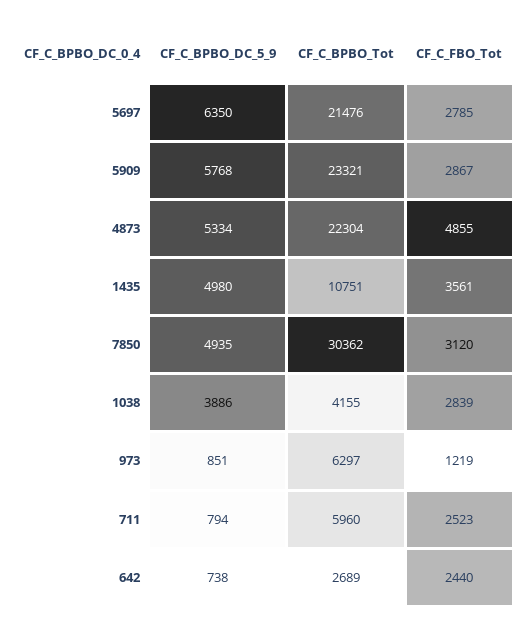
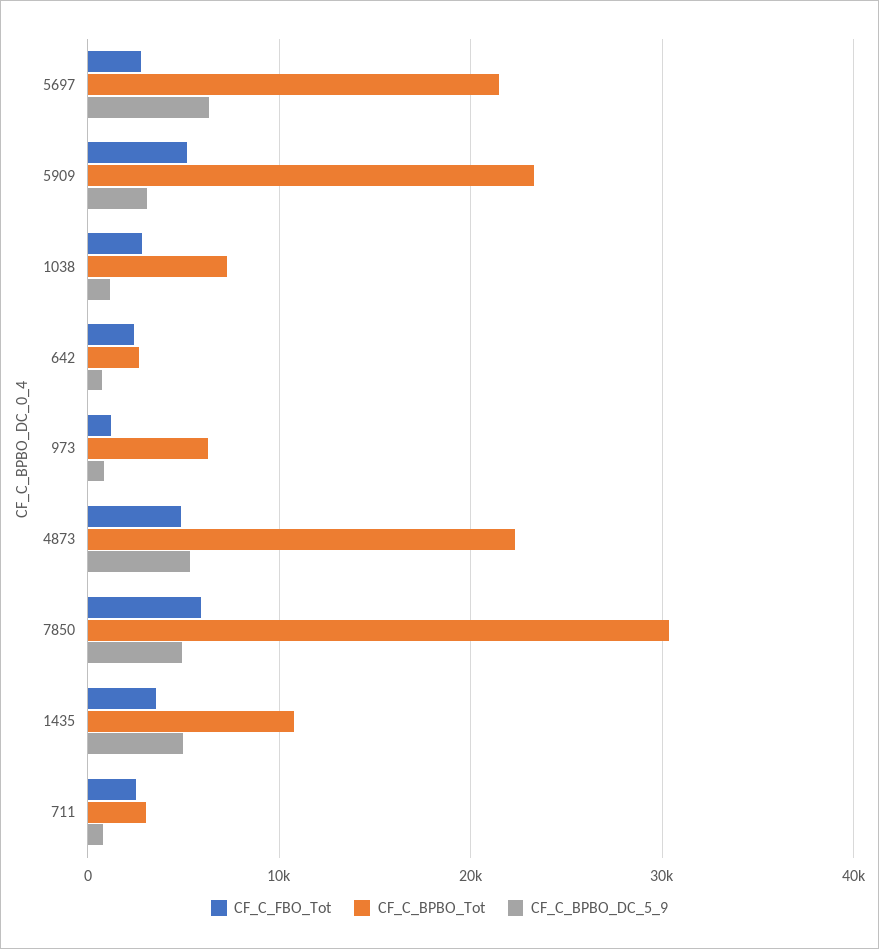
CF_C_BPBO_DC_5_9, 5909: 5768 -> 3000
CF_C_FBO_Tot, 5909: 2867 -> 5000
CF_C_FBO_Tot, 7850: 3120 -> 6000
CF_C_BPBO_DC_5_9, 1038: 3886 -> 1000
CF_C_BPBO_Tot, 1038: 4155 -> 7000
CF_C_BPBO_Tot, 711: 5960 -> 3000

